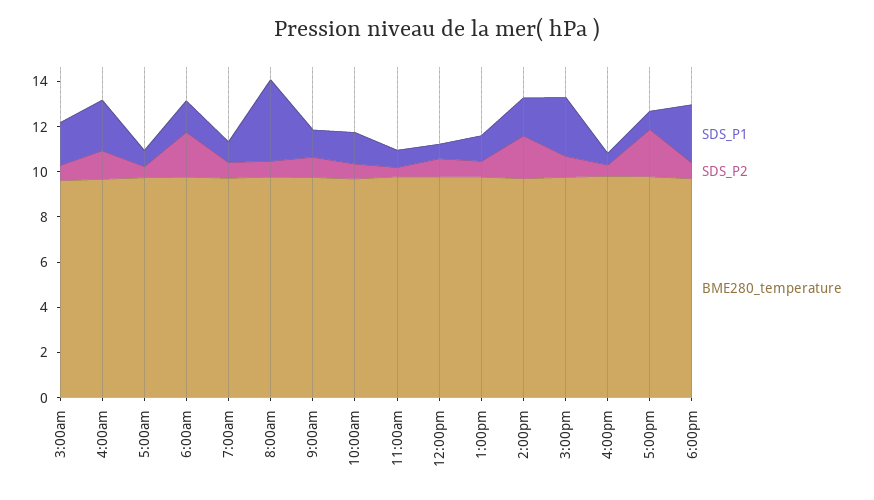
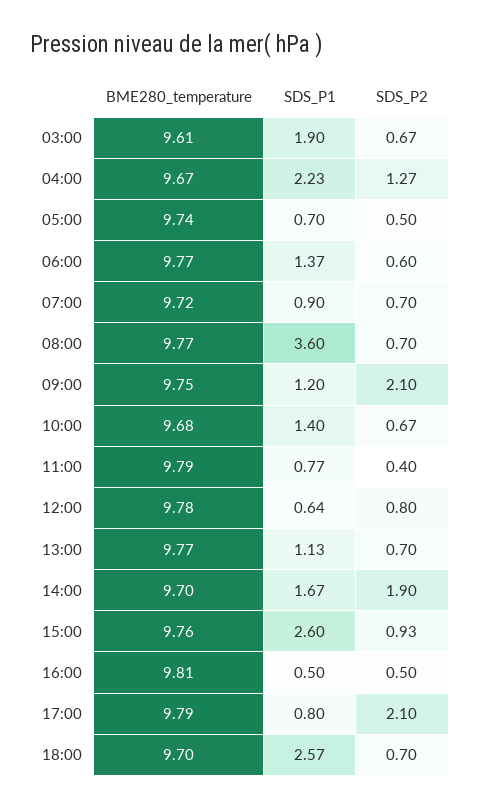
SDS_P2, 6:00am: 2 -> 0.6
SDS_P2, 9:00am: 1 -> 2.1

